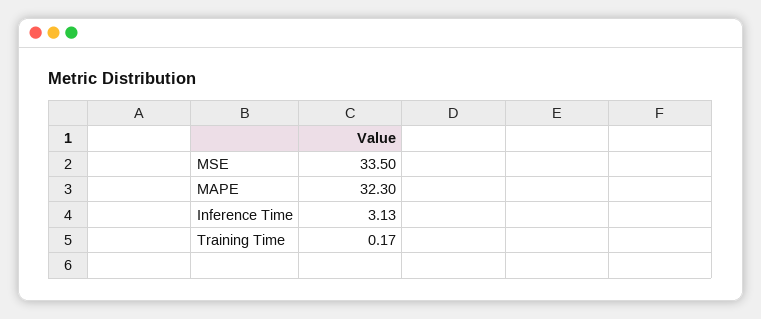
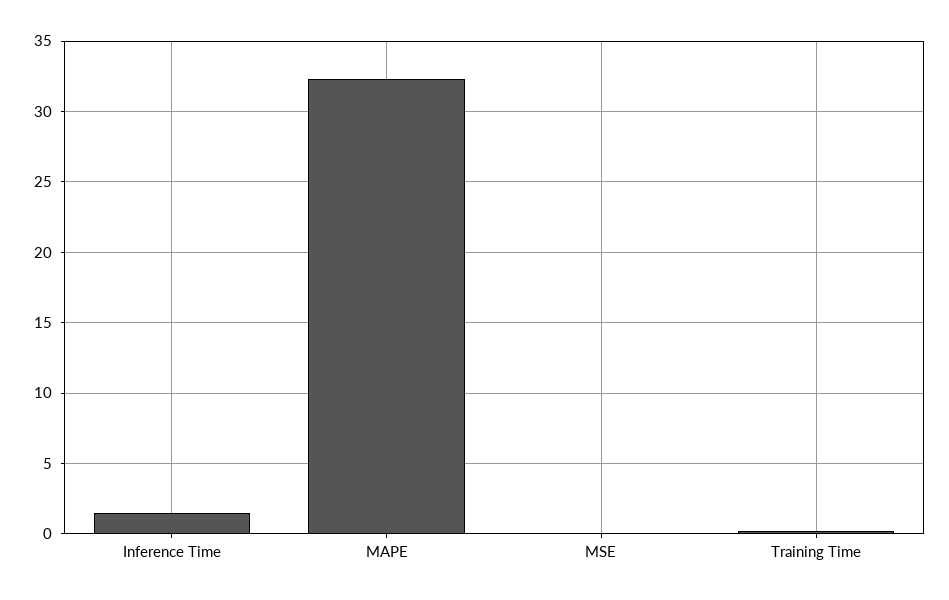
MSE: 33.5 -> 0
Inference Time: 3.13 -> 1.5

